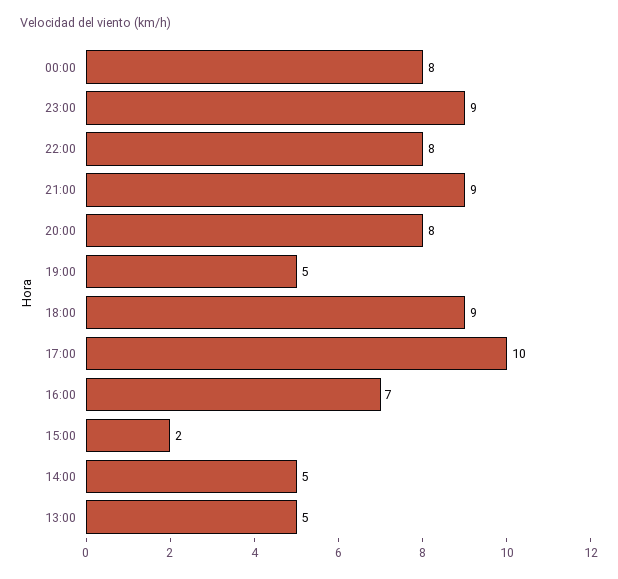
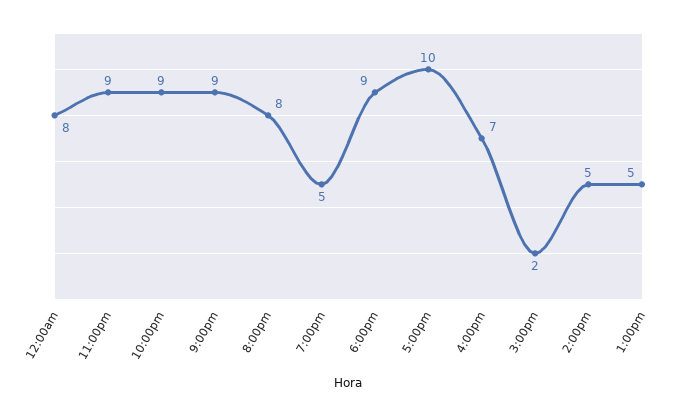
22:00: 8 -> 9

